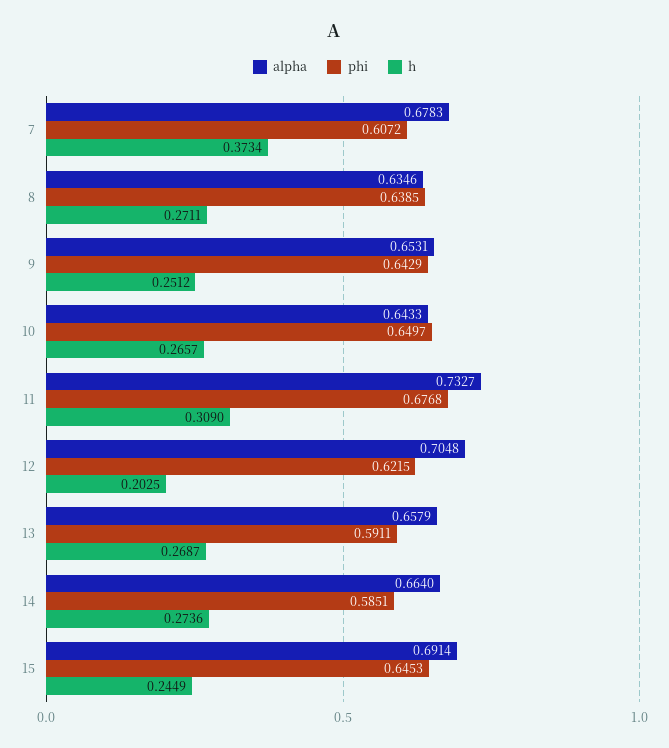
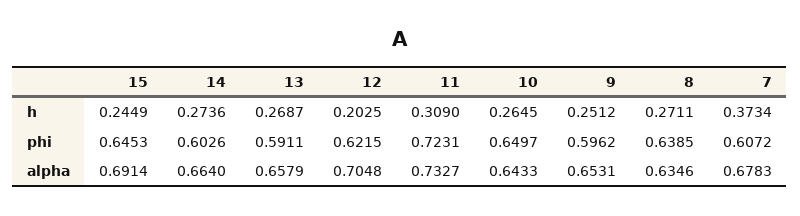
phi, 9: 0.6429 -> 0.5962
h, 10: 0.2657 -> 0.2645
phi, 11: 0.6768 -> 0.7231
phi, 14: 0.5851 -> 0.6026

